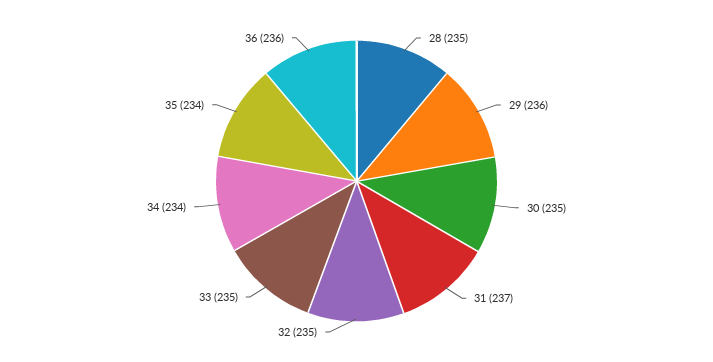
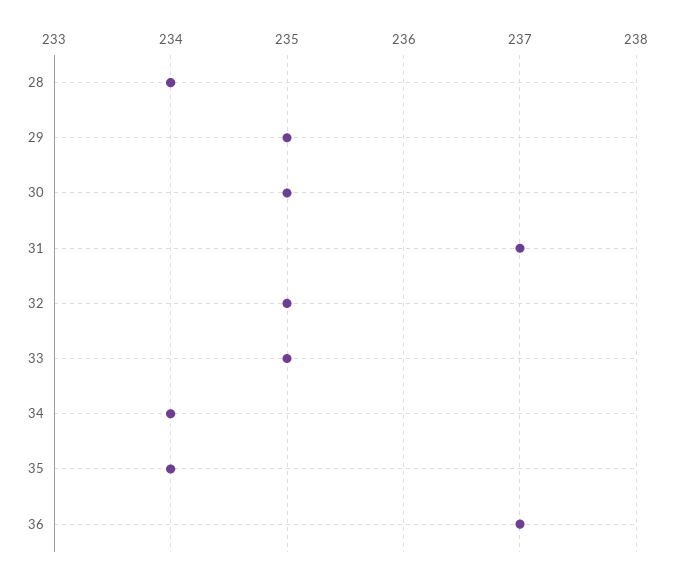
28: 235 -> 234
29: 236 -> 235
36: 236 -> 237

